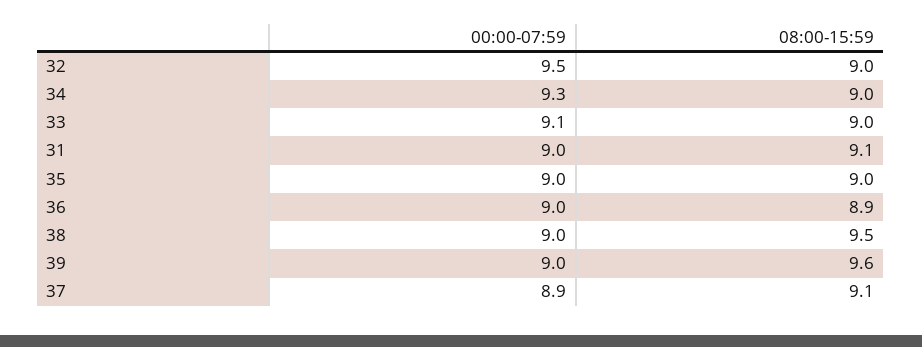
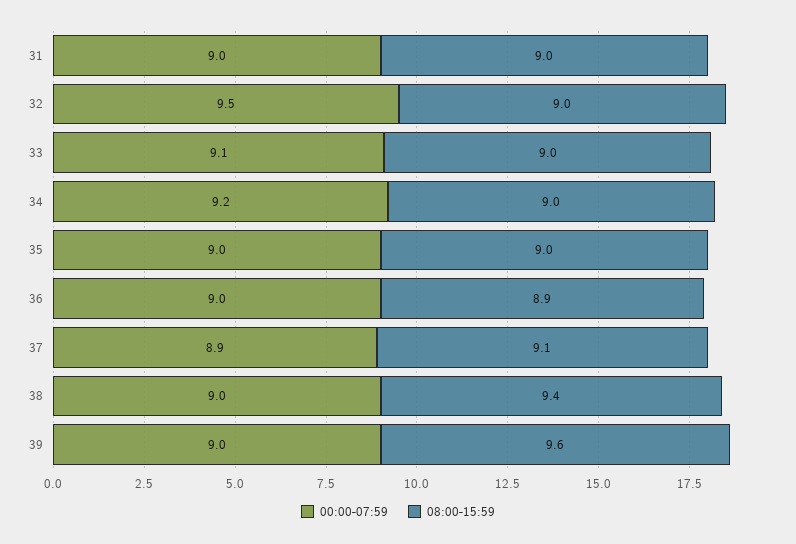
00:00-07:59, 34: 9.3 -> 9.2
08:00-15:59, 31: 9.1 -> 9
08:00-15:59, 38: 9.5 -> 9.4

